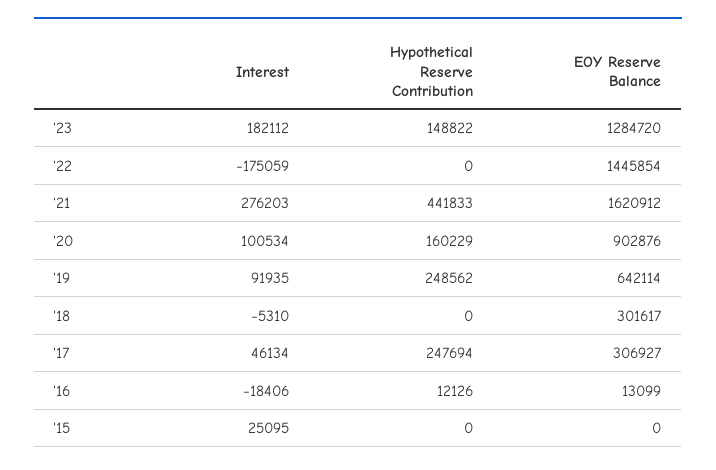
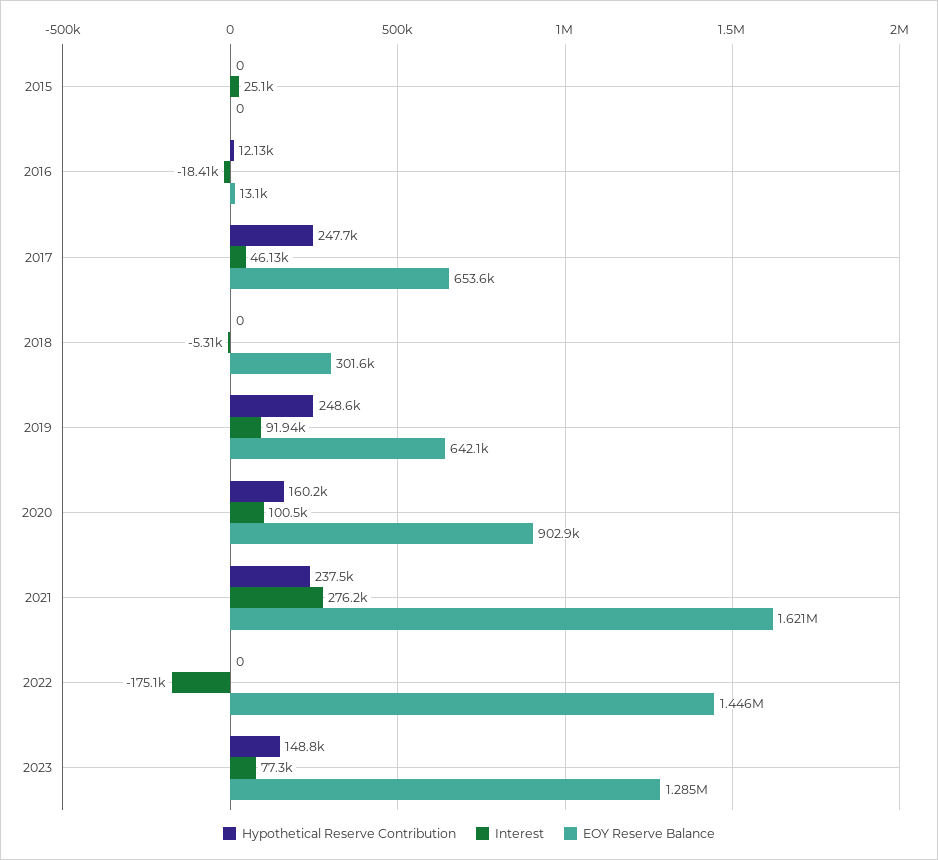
Interest, '23: 182112 -> 77300
Hypothetical Reserve Contribution, '21: 441833 -> 237500
EOY Reserve Balance, '17: 306927 -> 653600

